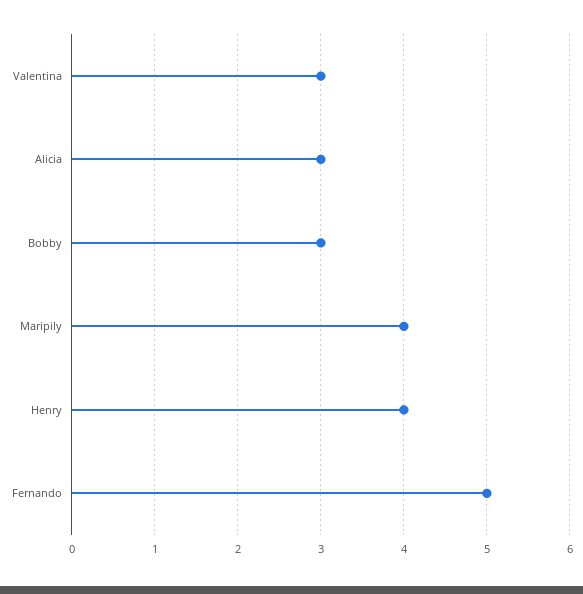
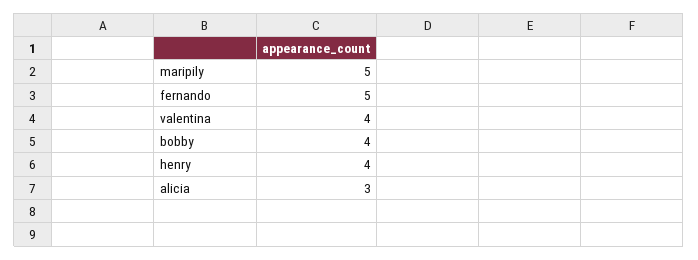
Valentina: 3 -> 4
Bobby: 3 -> 4
Maripily: 4 -> 5

